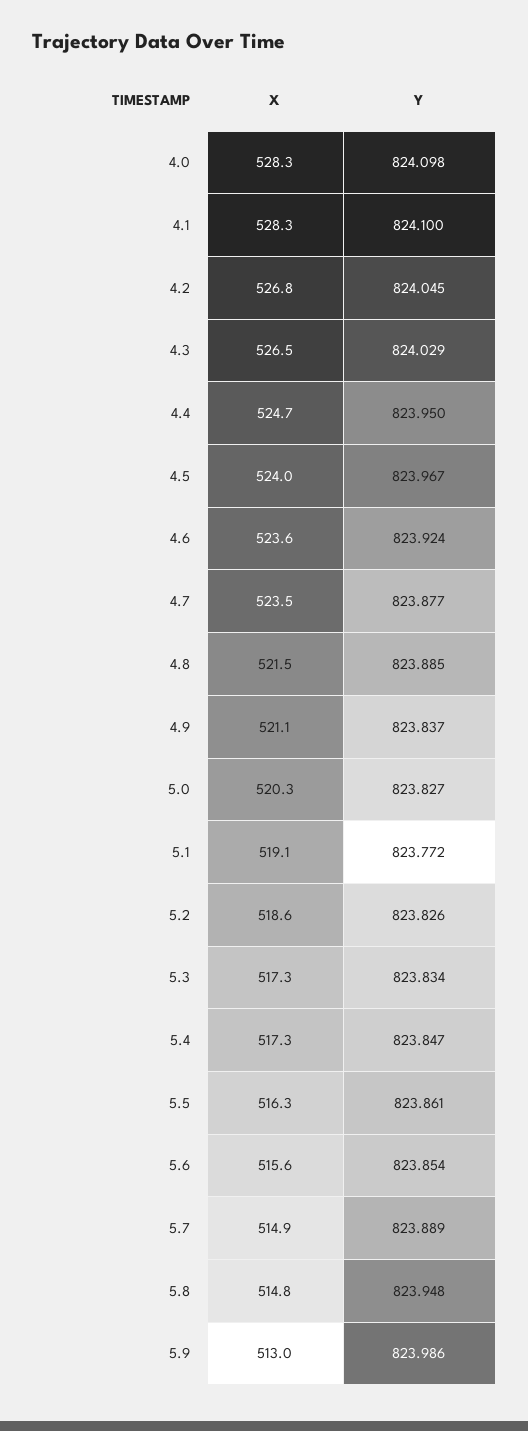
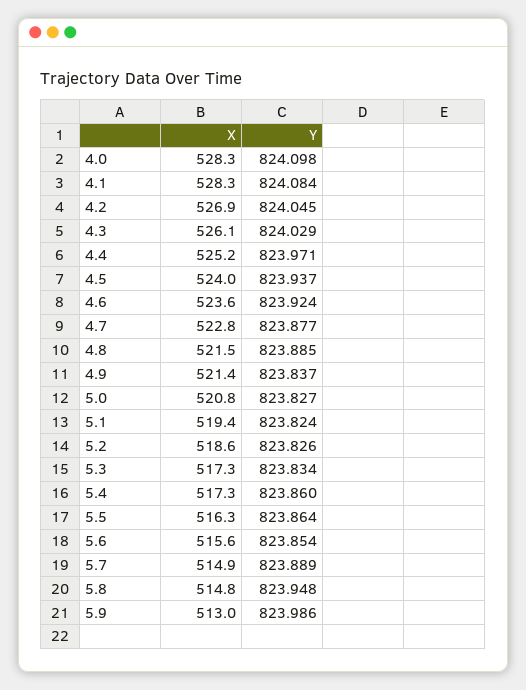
Y, 4.1: 824.1 -> 824.084
X, 4.2: 526.8 -> 526.9
X, 4.3: 526.5 -> 526.1
X, 4.4: 524.7 -> 525.2
Y, 4.4: 823.95 -> 823.971
Y, 4.5: 823.967 -> 823.937
X, 4.7: 523.5 -> 522.8
X, 4.9: 521.1 -> 521.4
X, 5.0: 520.3 -> 520.8
X, 5.1: 519.1 -> 519.4
Y, 5.1: 823.772 -> 823.824
Y, 5.4: 823.847 -> 823.86
Y, 5.5: 823.861 -> 823.864

